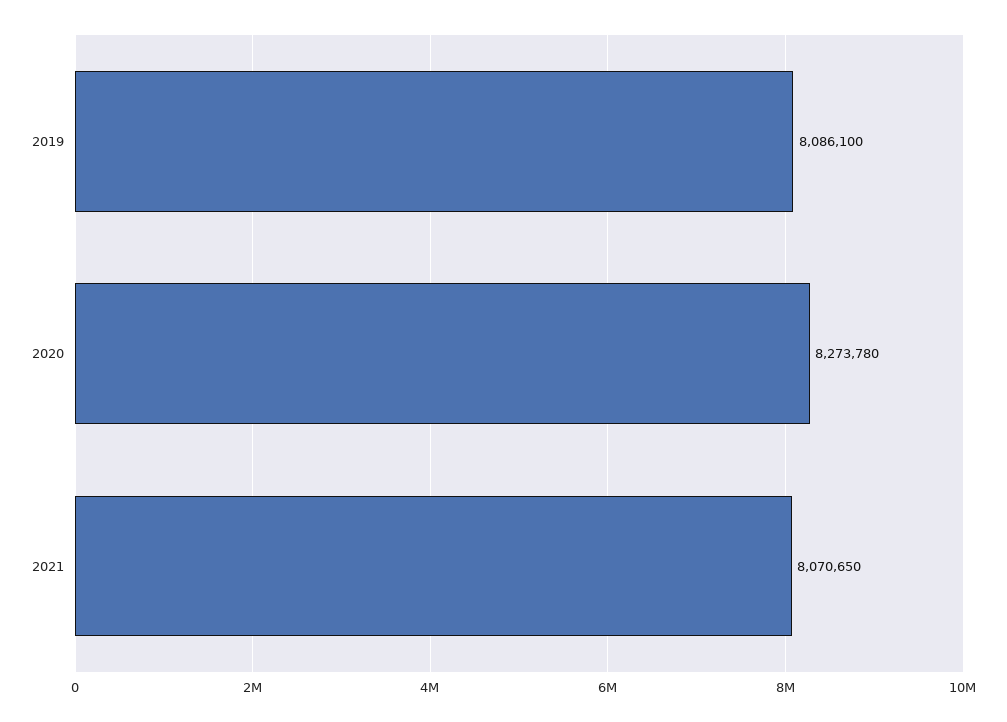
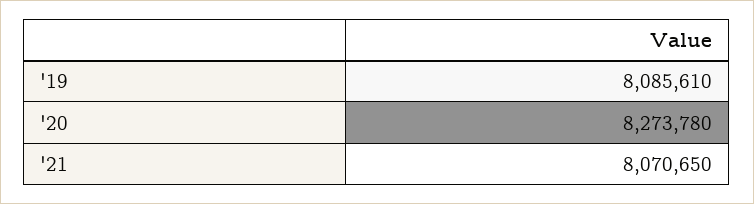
2019: 8086100 -> 8085610

